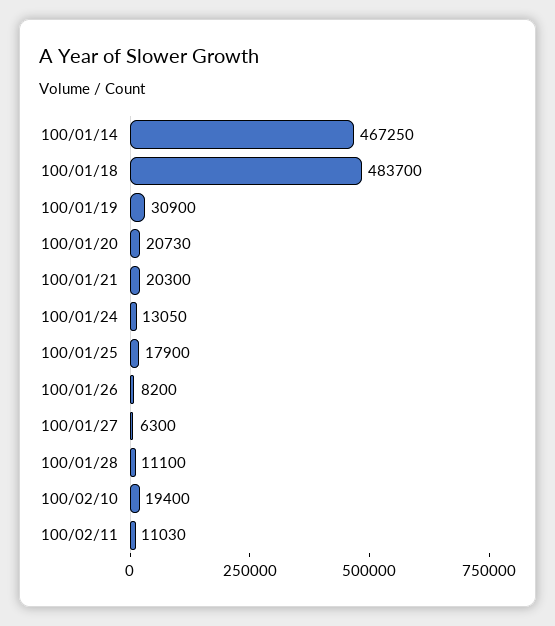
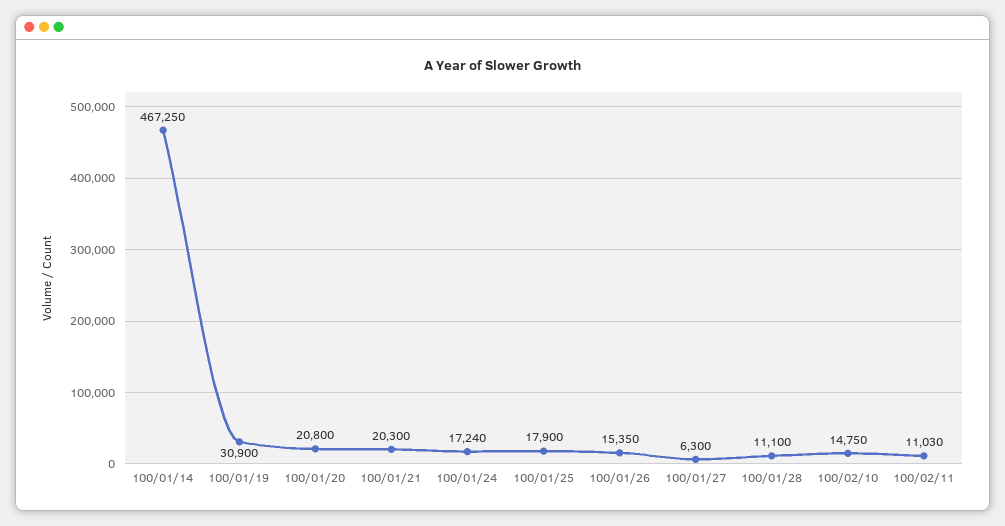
100/01/18: 483700 -> none
100/01/20: 20730 -> 20800
100/01/24: 13050 -> 17240
100/01/26: 8200 -> 15350
100/02/10: 19400 -> 14750

